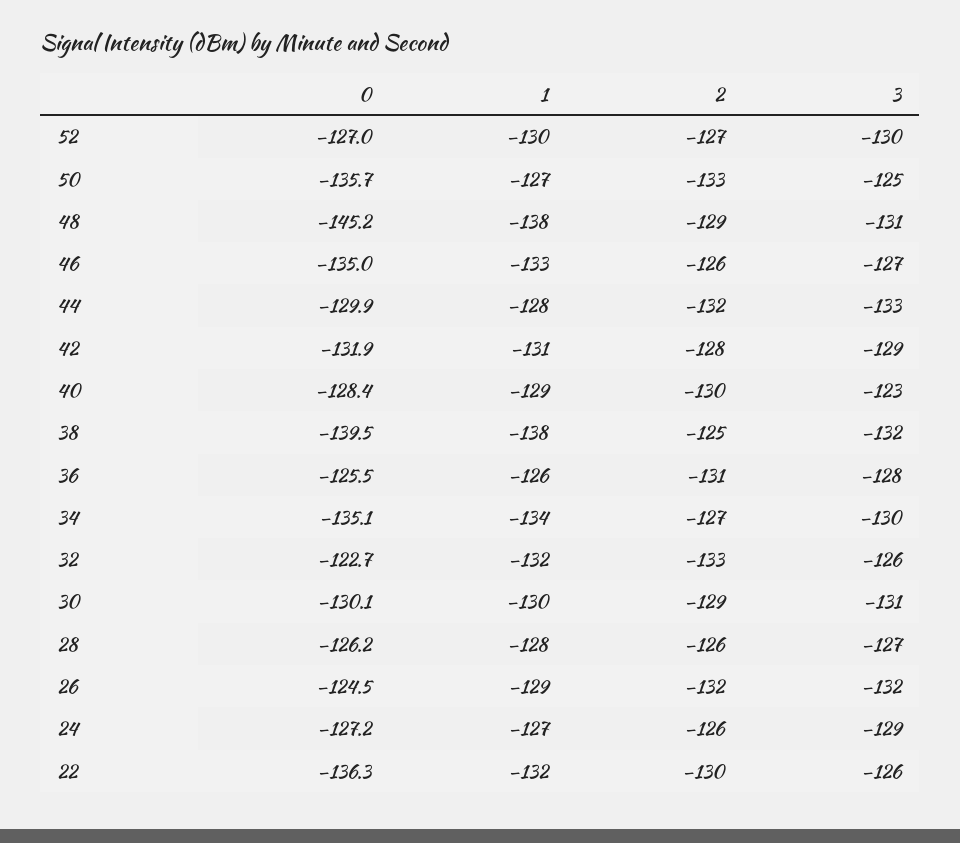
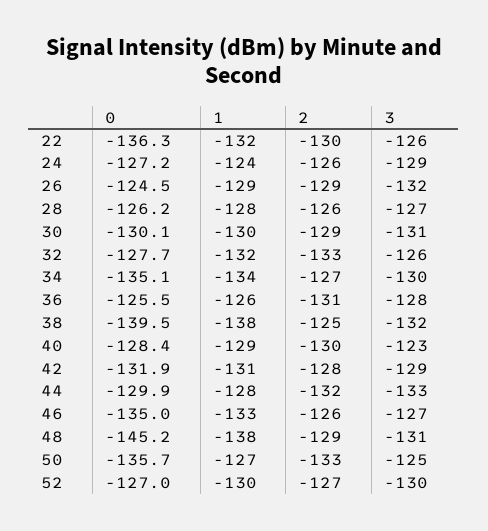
0, 32: -122.7 -> -127.7
2, 26: -132 -> -129
1, 24: -127 -> -124

